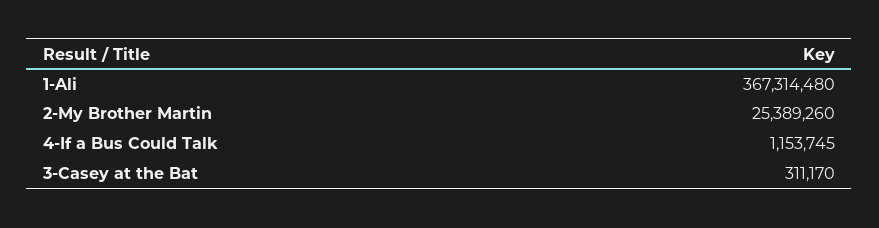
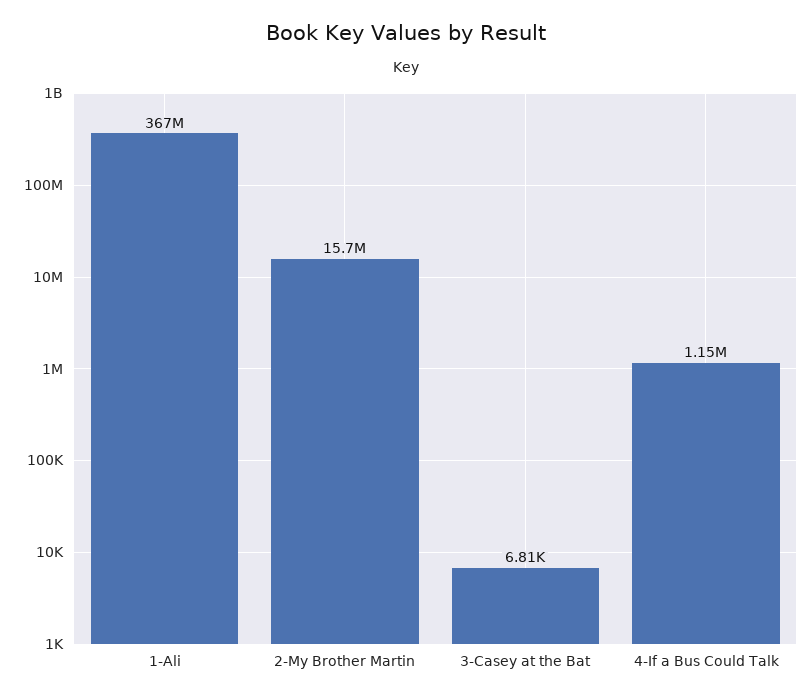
2-My Brother Martin: 25389260 -> 15700000
3-Casey at the Bat: 311170 -> 6810

